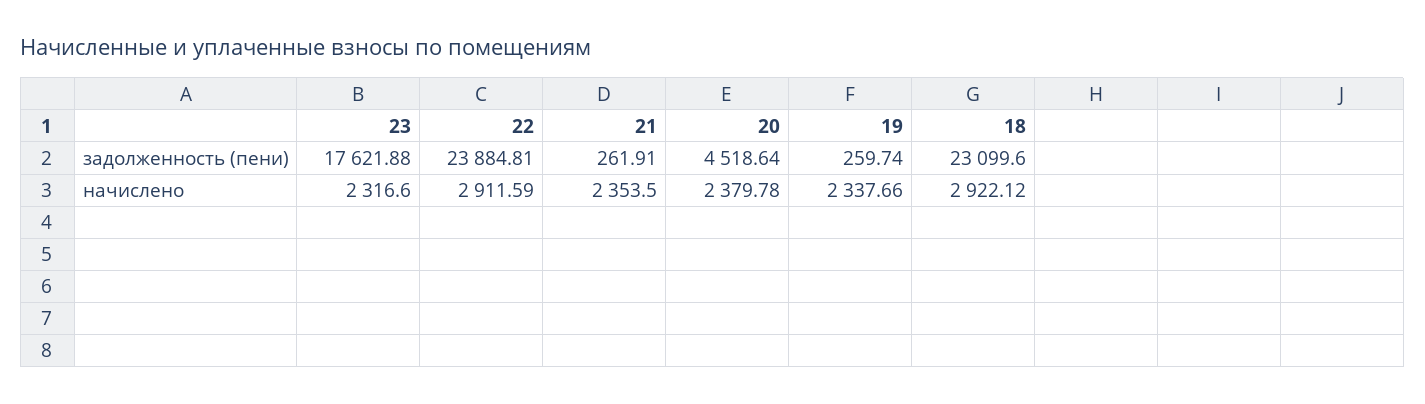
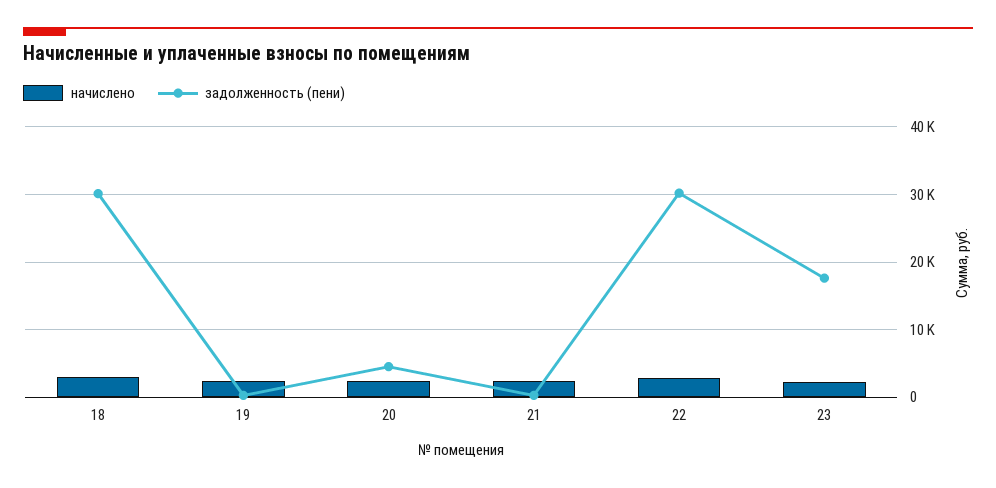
задолженность (пени), 22: 23884.81 -> 30000
задолженность (пени), 18: 23099.6 -> 30000

